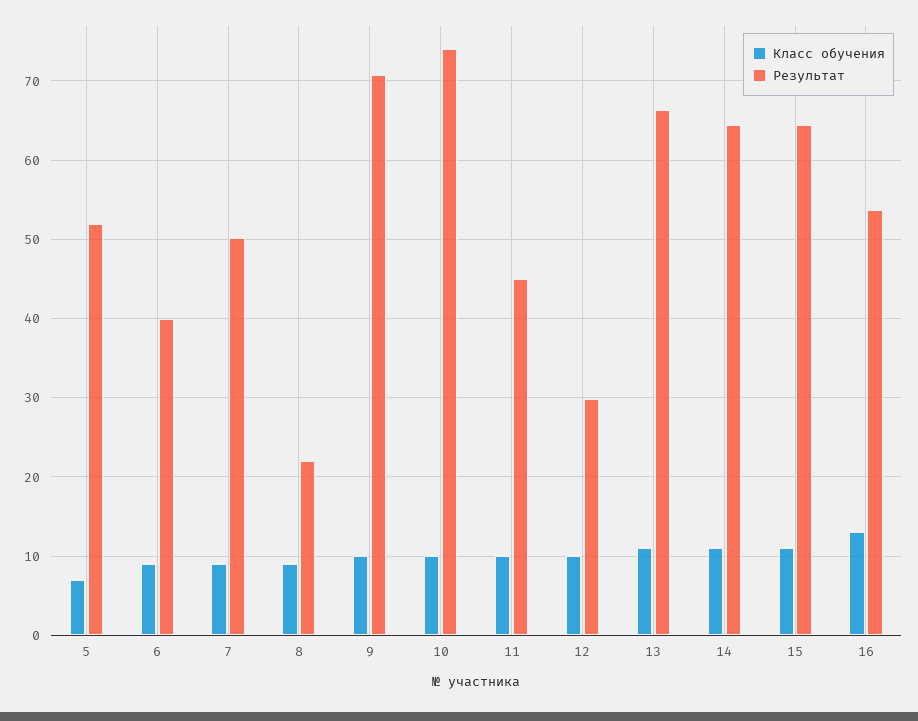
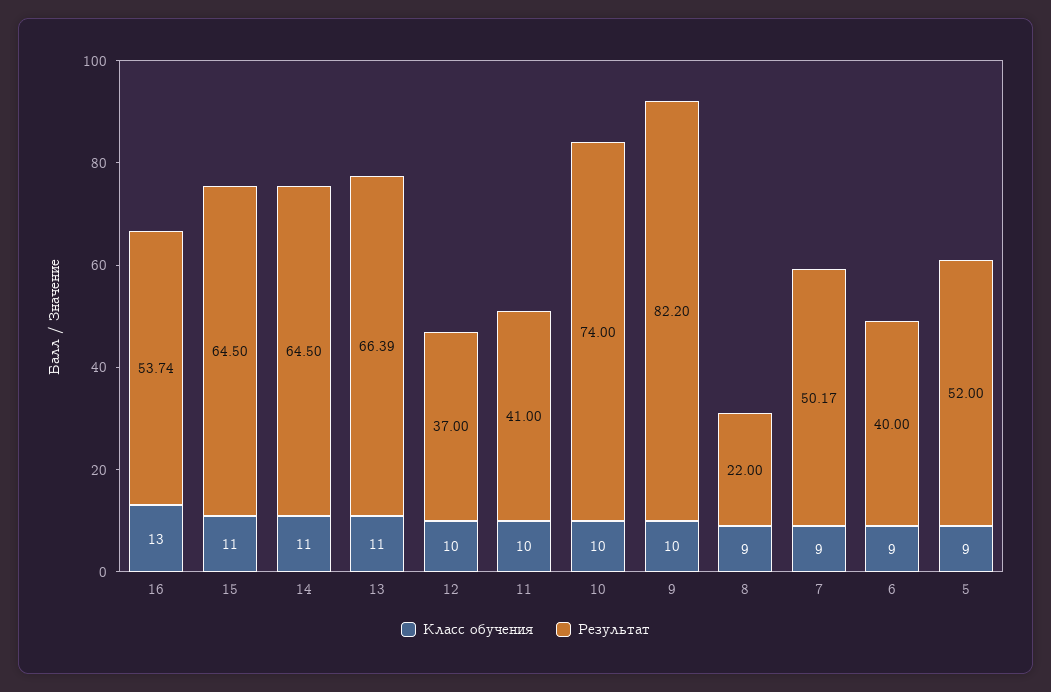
Класс обучения, 5: 7 -> 9
Результат, 9: 71 -> 82.2
Результат, 11: 45 -> 41
Результат, 12: 30 -> 37

